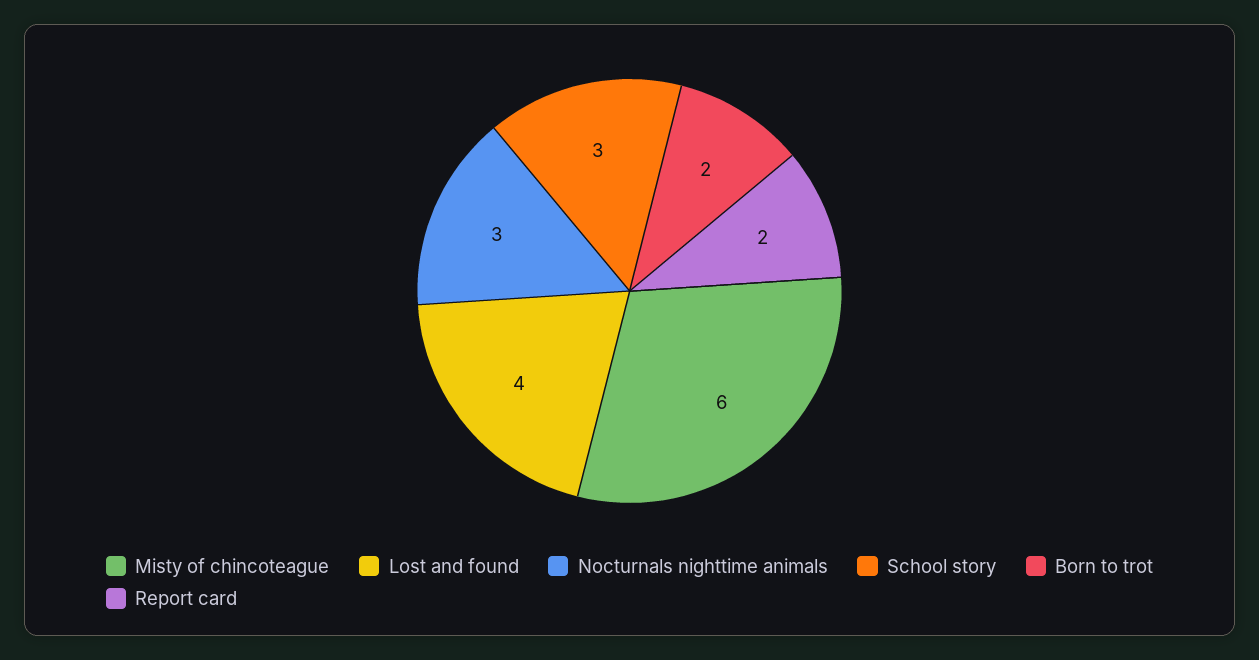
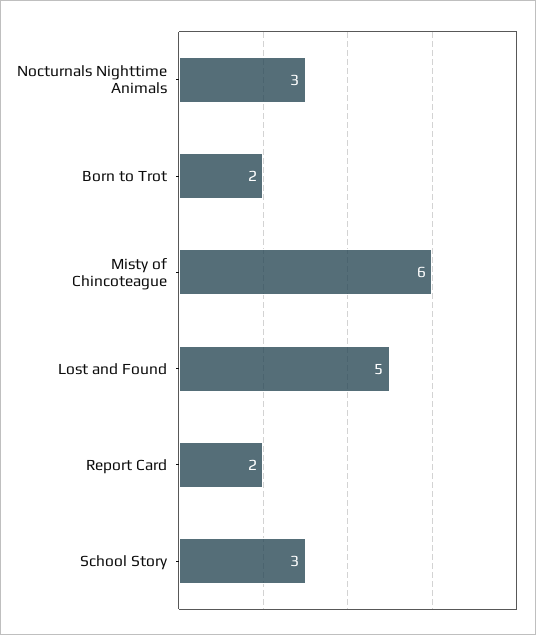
Lost and found: 4 -> 5

